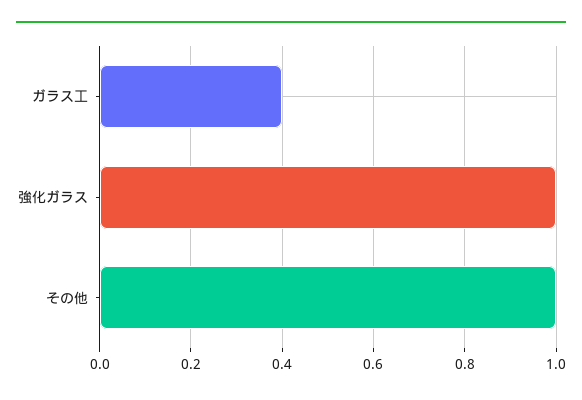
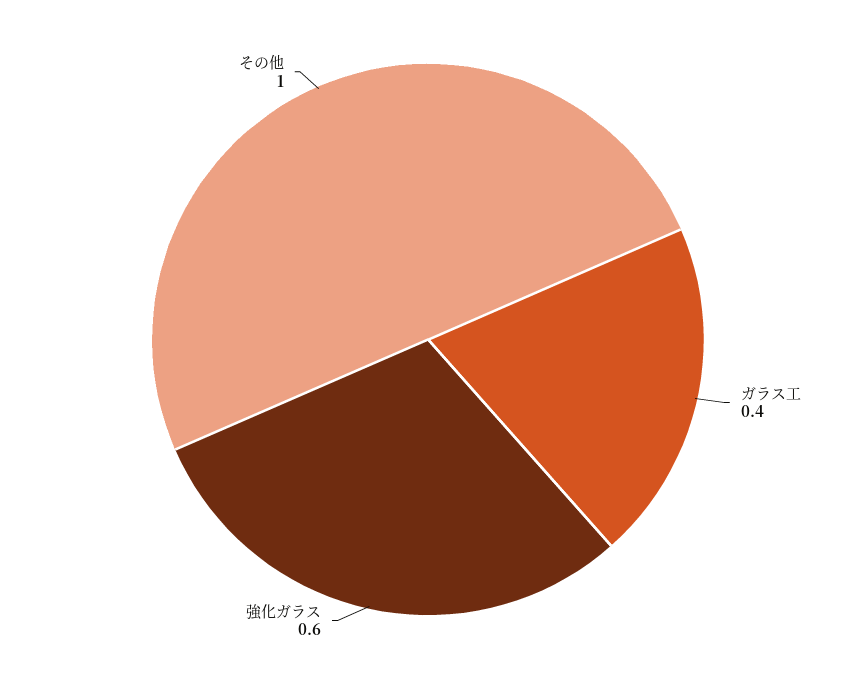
強化ガラス: 1 -> 0.6

